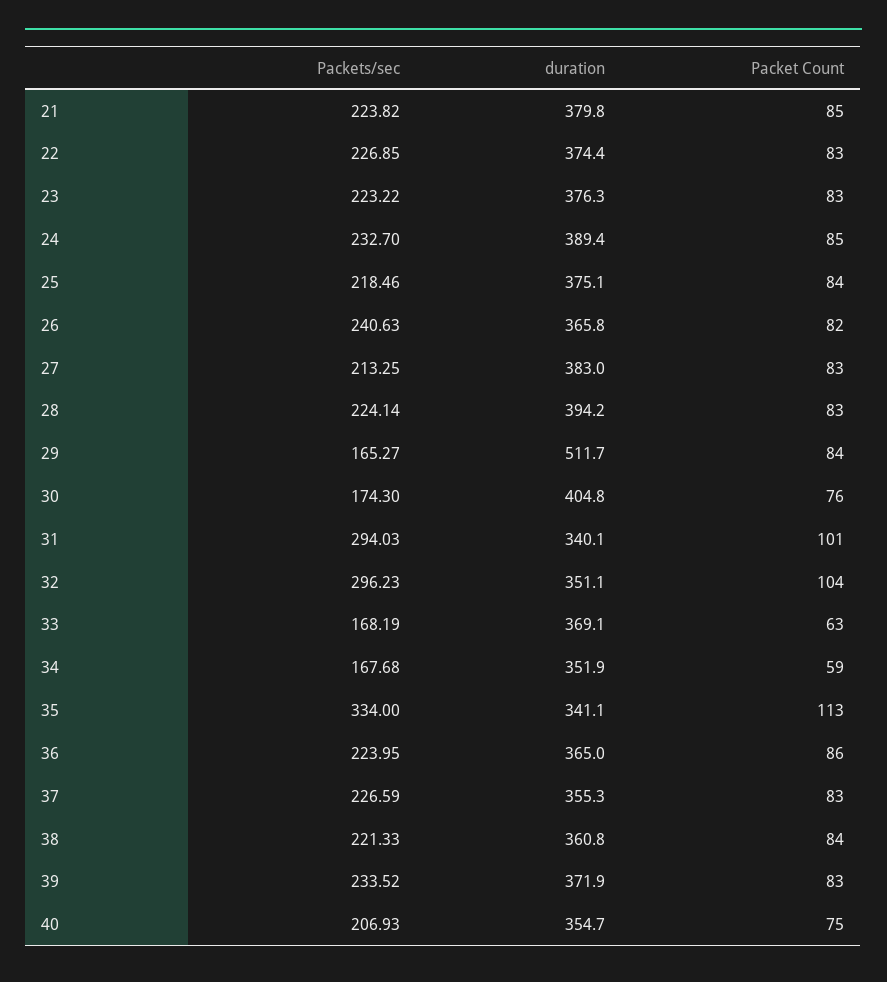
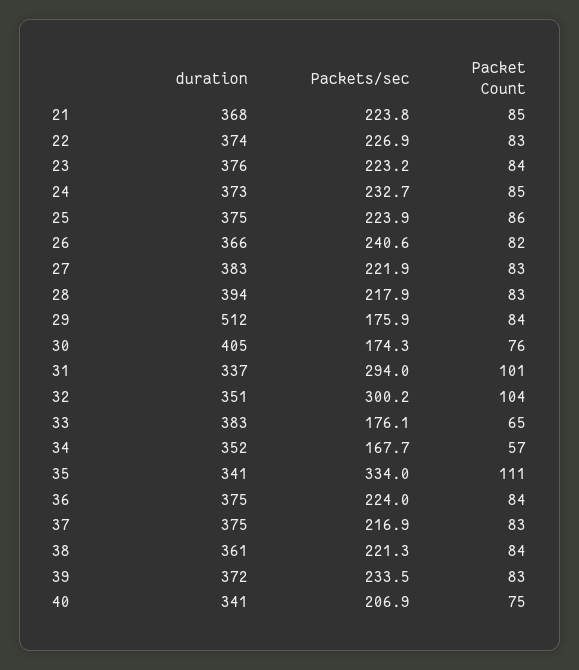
duration, 21: 379.8 -> 368
Packet Count, 23: 83 -> 84
duration, 24: 389.4 -> 373
Packets/sec, 25: 218.46 -> 223.9
Packet Count, 25: 84 -> 86
Packets/sec, 27: 213.25 -> 221.9
Packets/sec, 28: 224.14 -> 217.9
Packets/sec, 29: 165.27 -> 175.9
duration, 31: 340.1 -> 337
Packets/sec, 32: 296.23 -> 300.2
Packets/sec, 33: 168.19 -> 176.1
duration, 33: 369.1 -> 383
Packet Count, 33: 63 -> 65
Packet Count, 34: 59 -> 57
Packet Count, 35: 113 -> 111
duration, 36: 365 -> 375
Packet Count, 36: 86 -> 84
Packets/sec, 37: 226.59 -> 216.9
duration, 37: 355.3 -> 375
duration, 40: 354.7 -> 341

